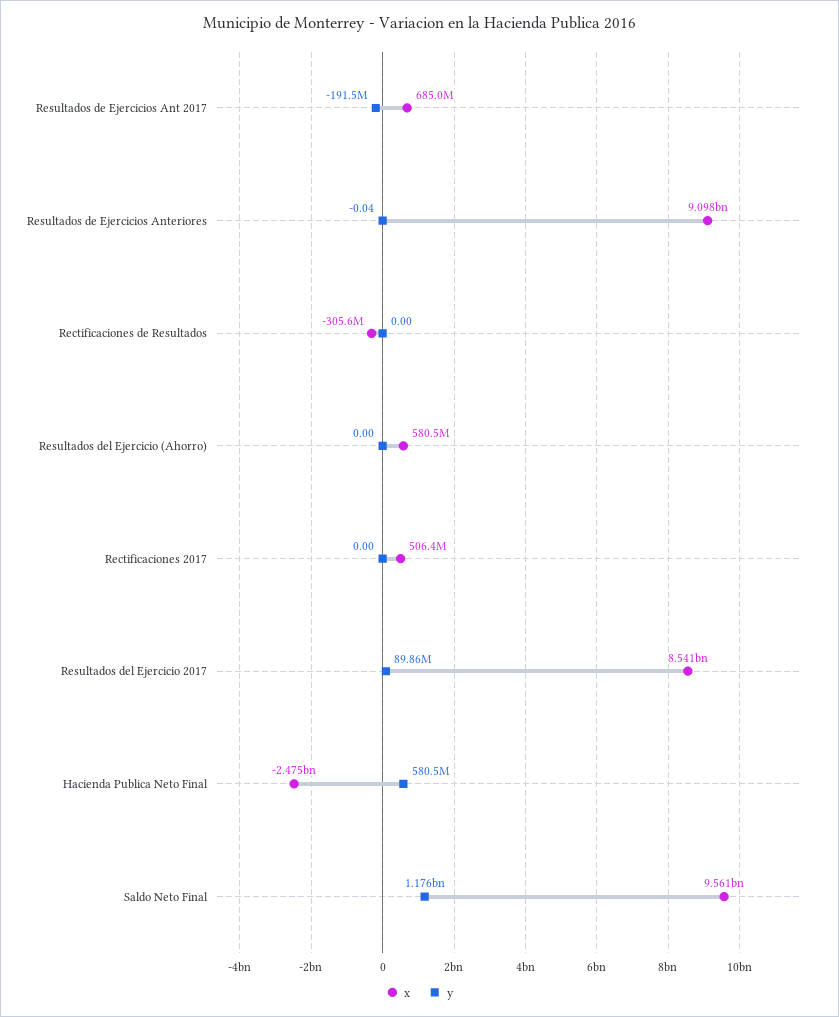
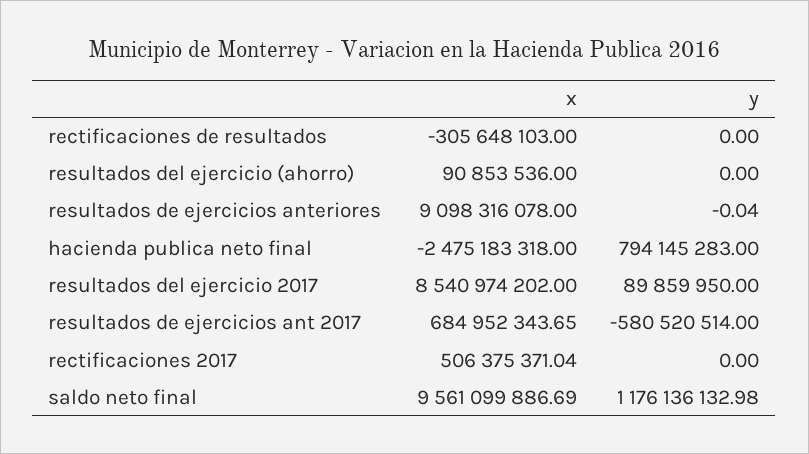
y, Resultados de Ejercicios Ant 2017: -191500000 -> -580520514
x, Resultados del Ejercicio (Ahorro): 580500000 -> 90853536
y, Hacienda Publica Neto Final: 580500000 -> 794145283

